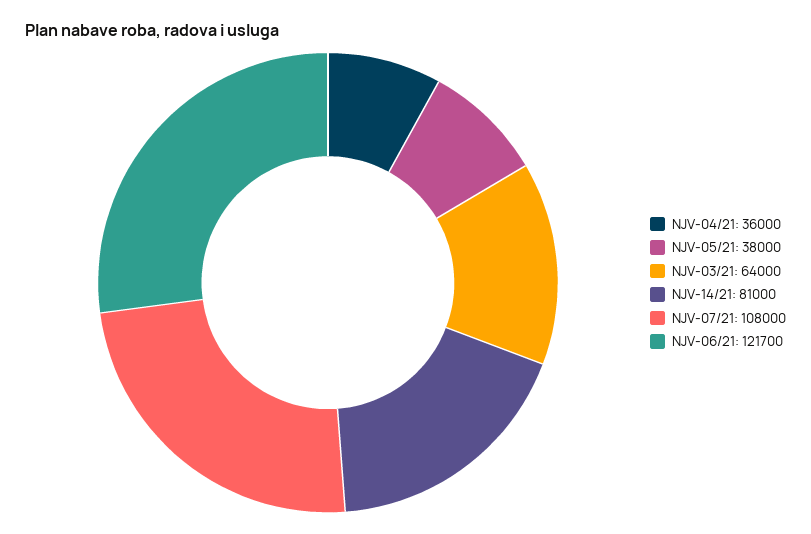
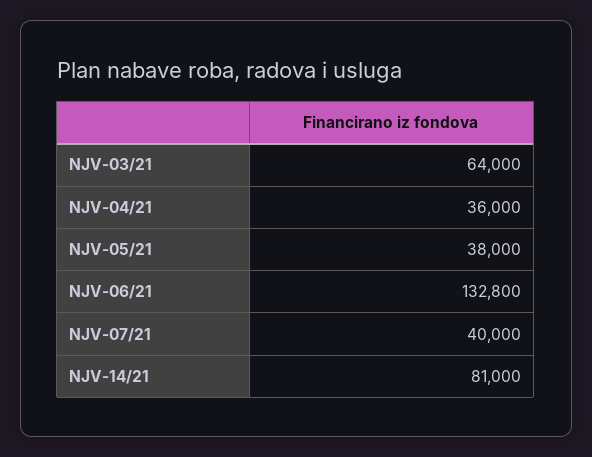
NJV-07/21: 108000 -> 40000
NJV-06/21: 121700 -> 132800

